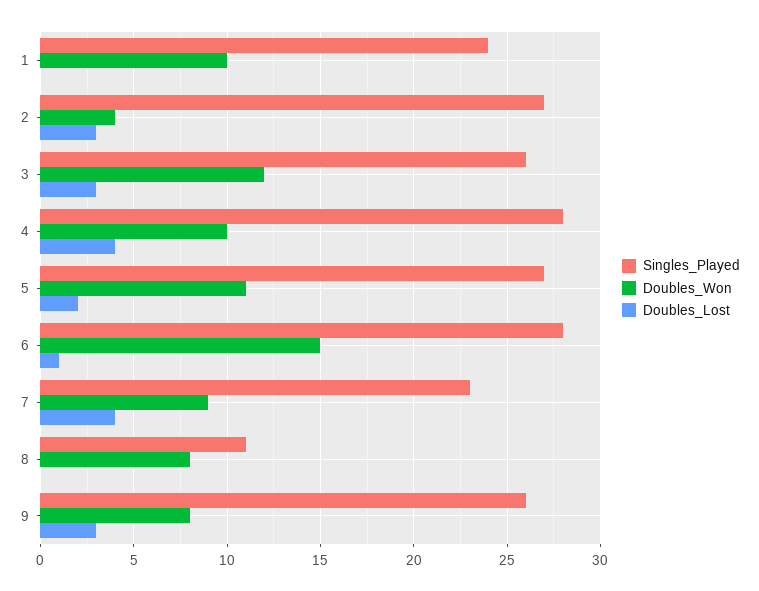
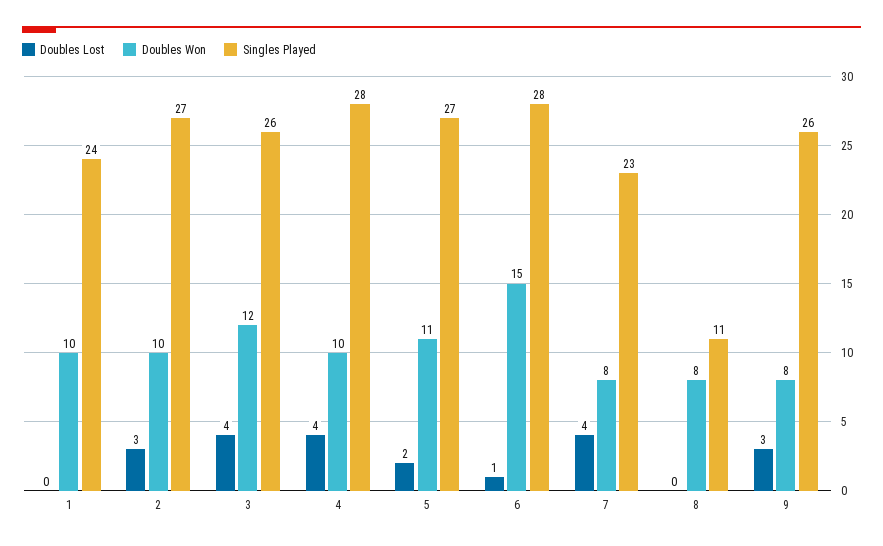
Doubles_Won, 2: 4 -> 10
Doubles_Lost, 3: 3 -> 4
Doubles_Won, 7: 9 -> 8

